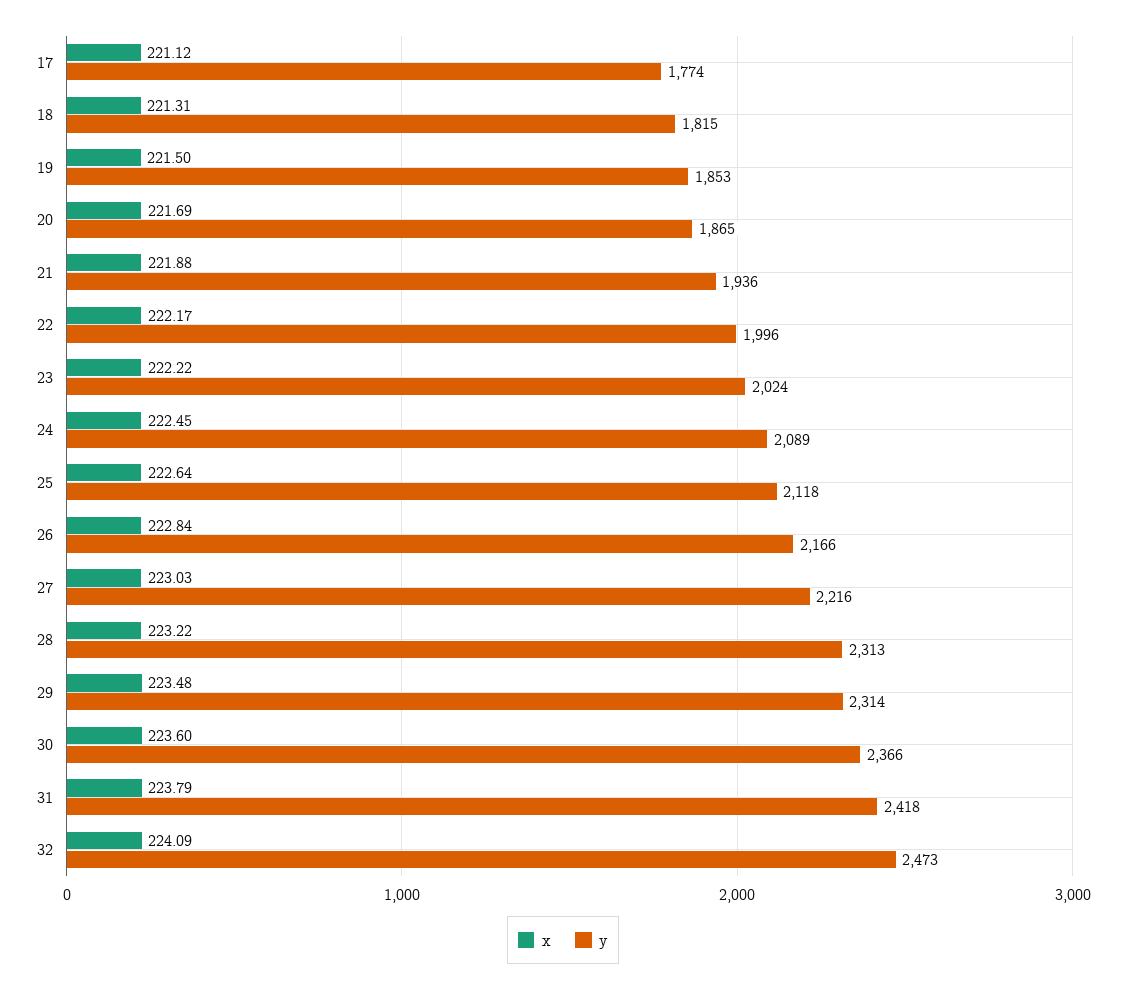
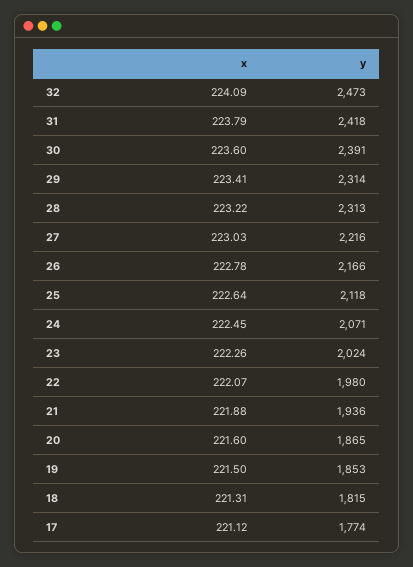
x, 20: 221.69 -> 221.6
x, 22: 222.17 -> 222.07
y, 22: 1996 -> 1980
x, 23: 222.22 -> 222.26
y, 24: 2089 -> 2071
x, 26: 222.84 -> 222.78
x, 29: 223.48 -> 223.41
y, 30: 2366 -> 2391

